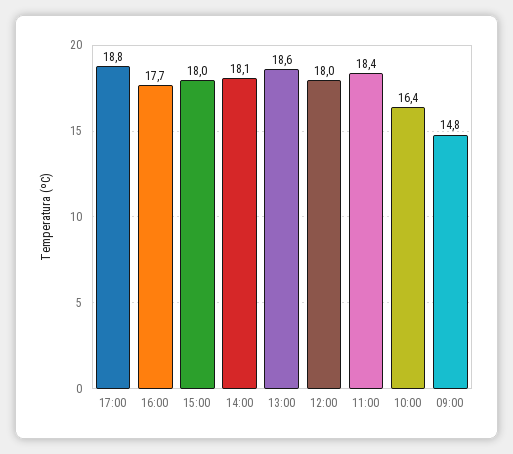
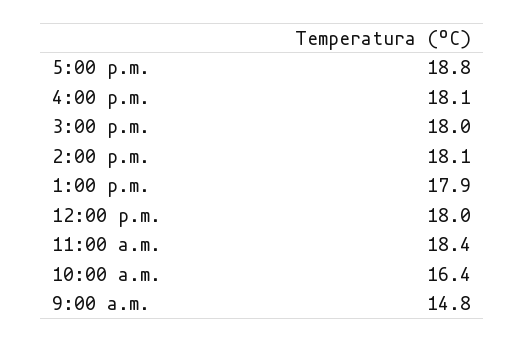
16:00: 17.7 -> 18.1
13:00: 18.6 -> 17.9

